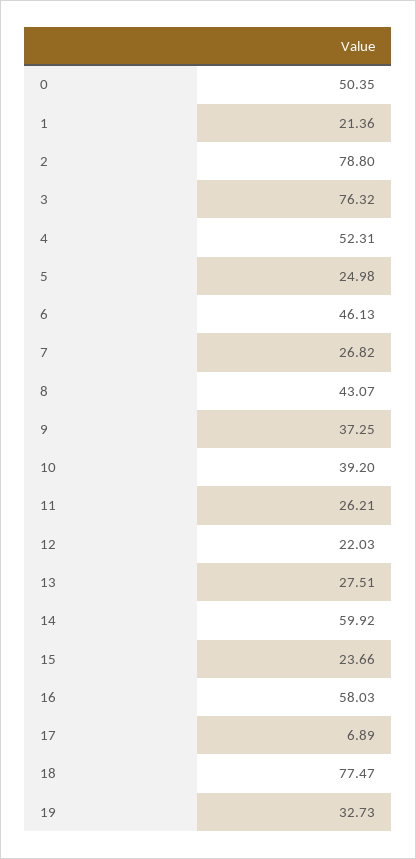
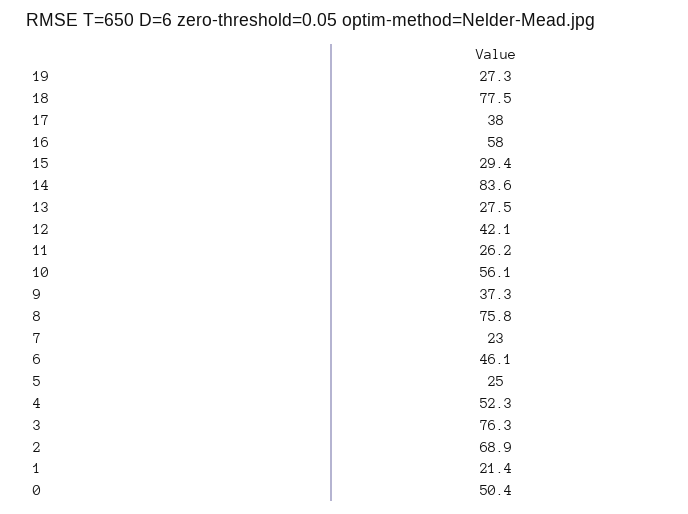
2: 78.8 -> 68.9
7: 26.82 -> 23
8: 43.07 -> 75.8
10: 39.2 -> 56.1
12: 22.03 -> 42.1
14: 59.92 -> 83.6
15: 23.66 -> 29.4
17: 6.89 -> 38
19: 32.73 -> 27.3

